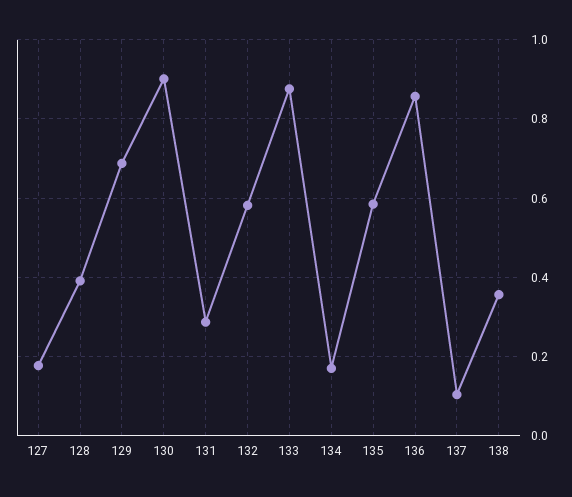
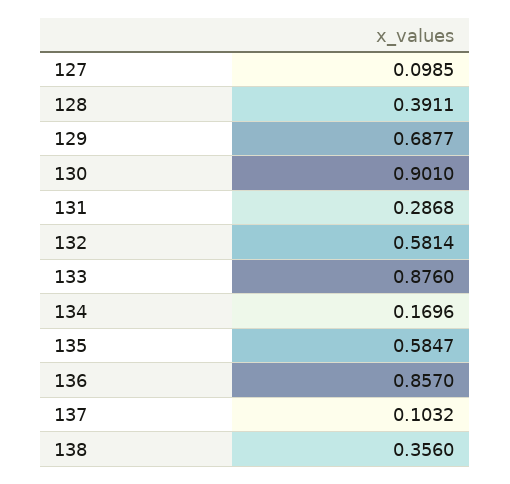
127: 0.18 -> 0.0985

